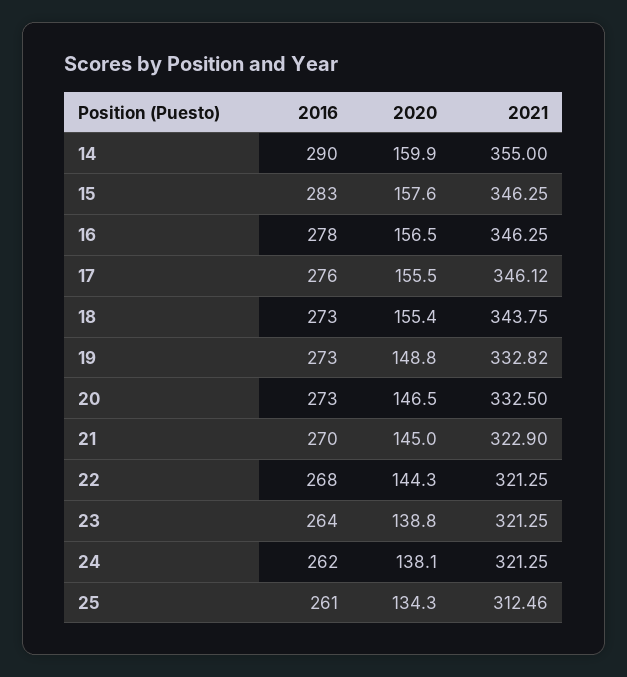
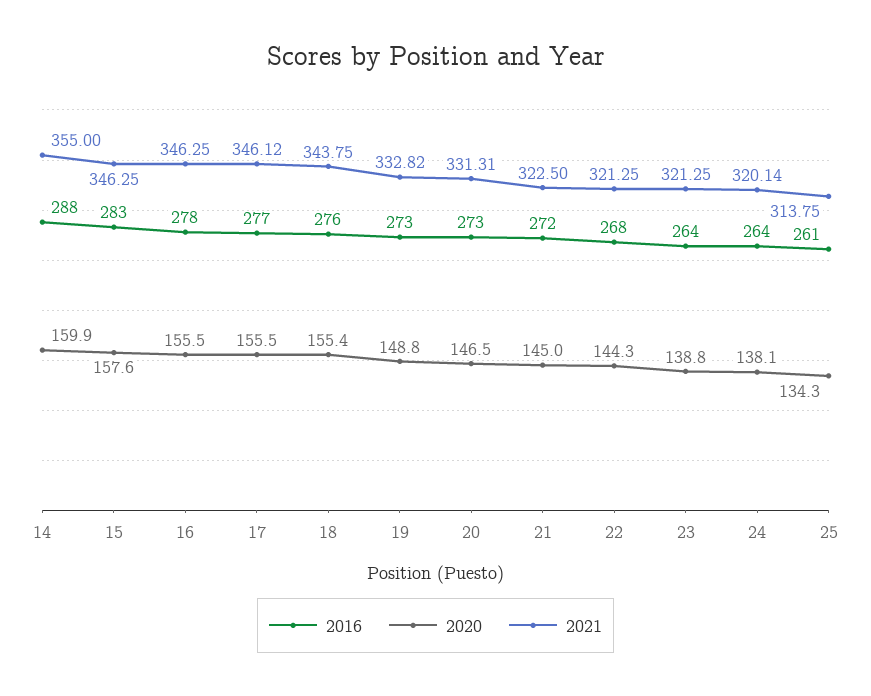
2016, 14: 290 -> 288
2020, 16: 156.5 -> 155.5
2016, 17: 276 -> 277
2016, 18: 273 -> 276
2021, 20: 332.5 -> 331.31
2016, 21: 270 -> 272
2021, 21: 322.9 -> 322.5
2016, 24: 262 -> 264
2021, 24: 321.25 -> 320.14
2021, 25: 312.46 -> 313.75

